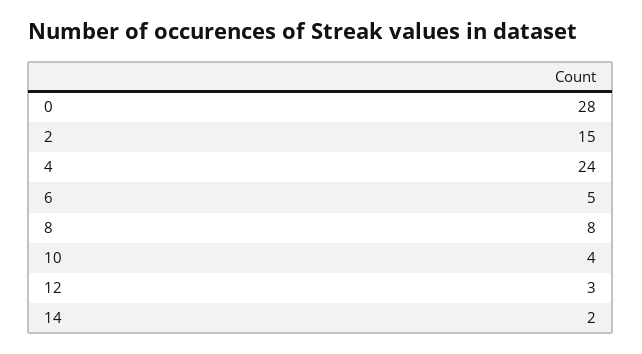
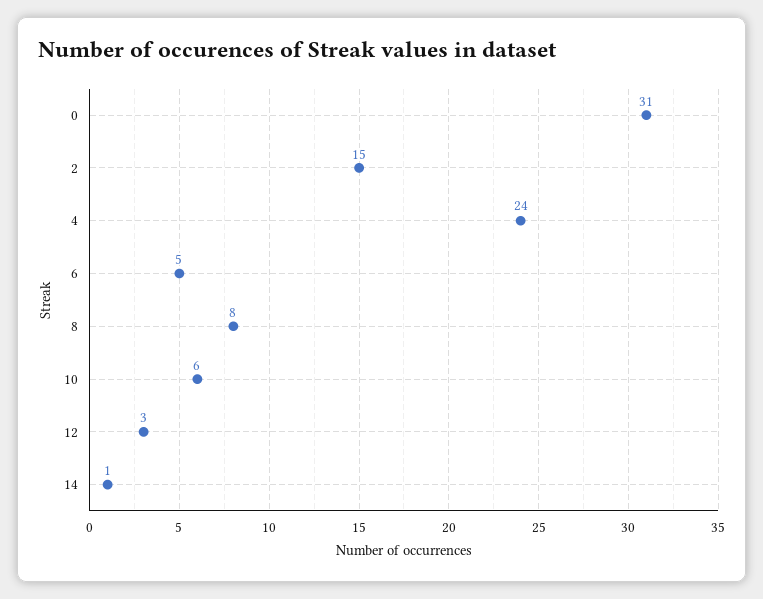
0: 28 -> 31
10: 4 -> 6
14: 2 -> 1

